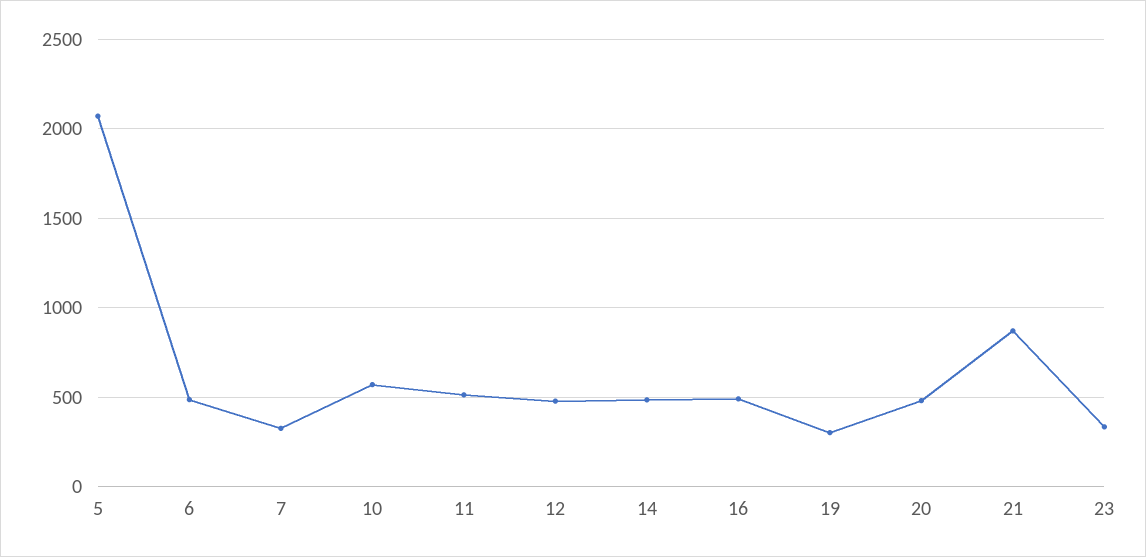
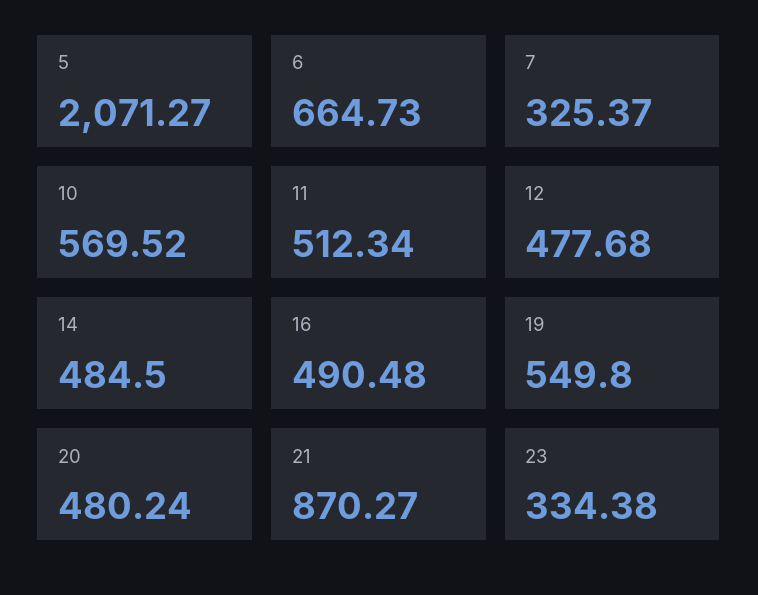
6: 500 -> 664.73
19: 300 -> 549.8

